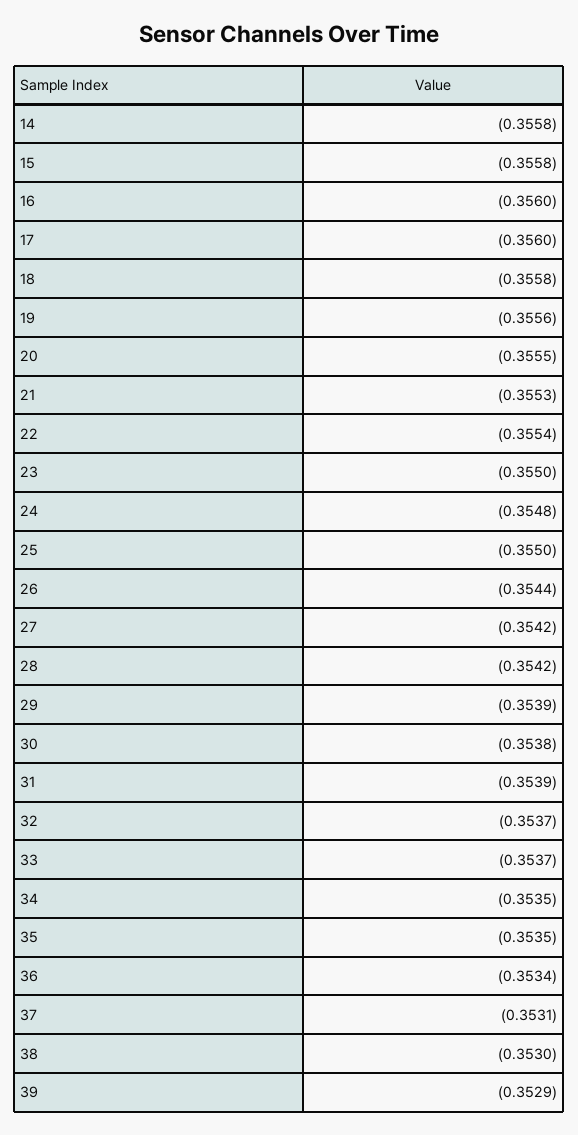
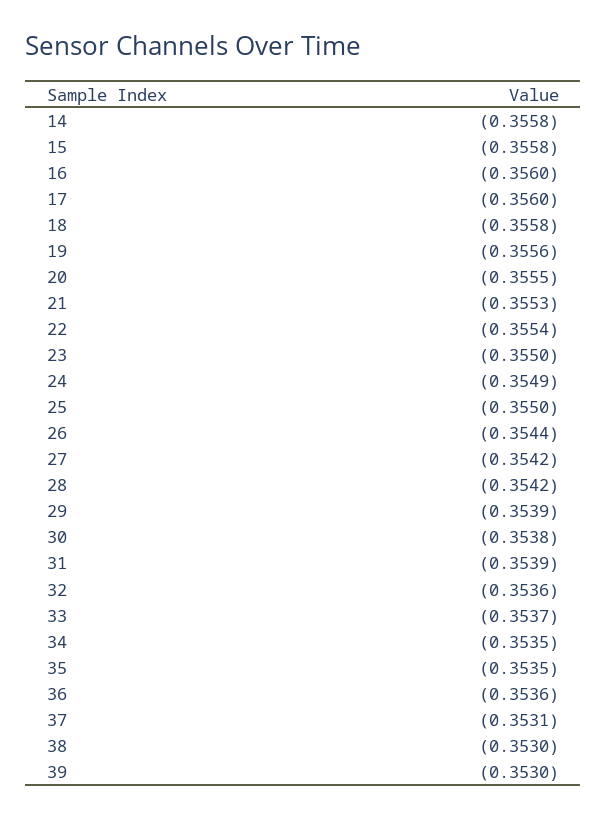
24: -0.3548 -> -0.3549
32: -0.3537 -> -0.3536
36: -0.3534 -> -0.3536
39: -0.3529 -> -0.353

